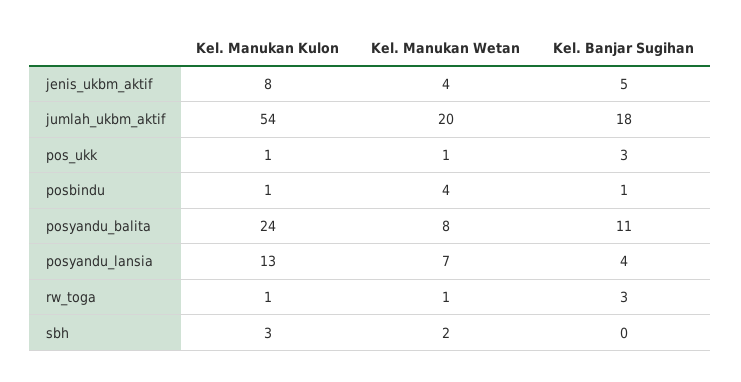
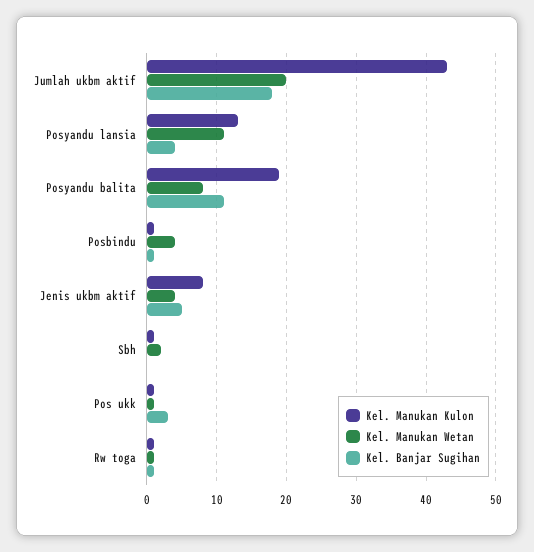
Kel. Manukan Kulon, jumlah_ukbm_aktif: 54 -> 43
Kel. Manukan Kulon, posyandu_balita: 24 -> 19
Kel. Manukan Wetan, posyandu_lansia: 7 -> 11
Kel. Banjar Sugihan, rw_toga: 3 -> 1
Kel. Manukan Kulon, sbh: 3 -> 1

